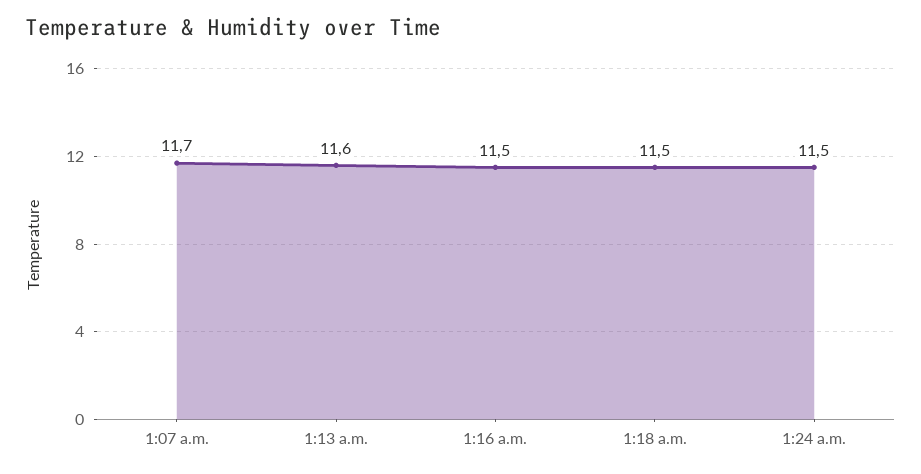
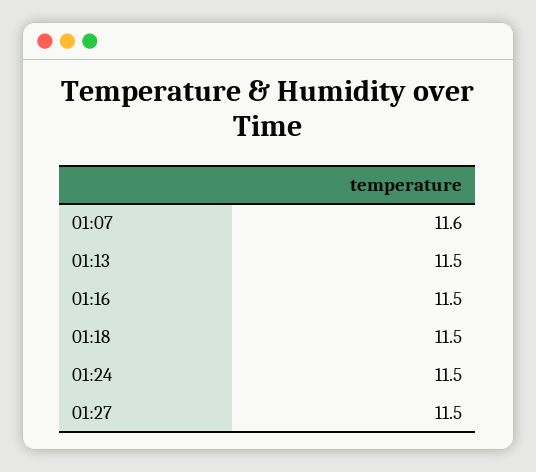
1:07 a.m.: 11.7 -> 11.6
1:13 a.m.: 11.6 -> 11.5
01:27: none -> 11.5

